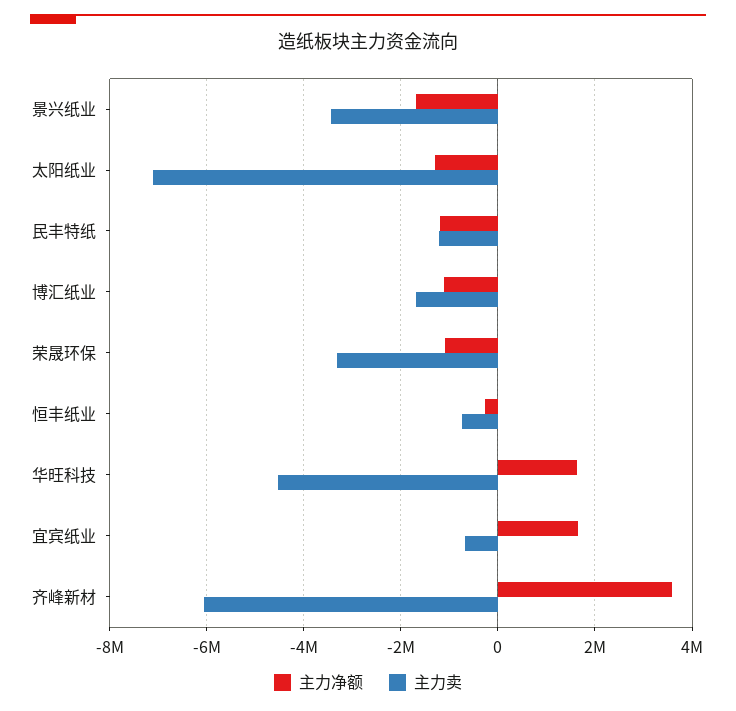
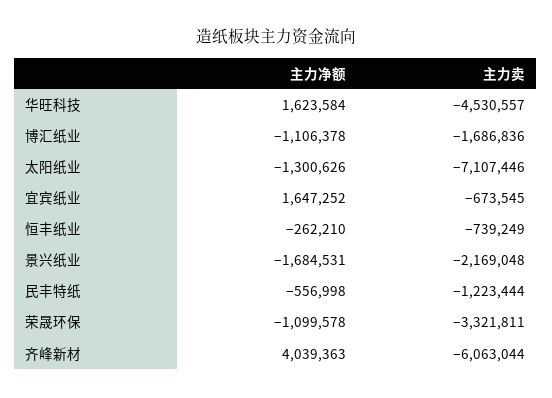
主力卖, 景兴纸业: -3400000 -> -2169048
主力净额, 民丰特纸: -1200000 -> -556998
主力净额, 齐峰新材: 3600000 -> 4039363

